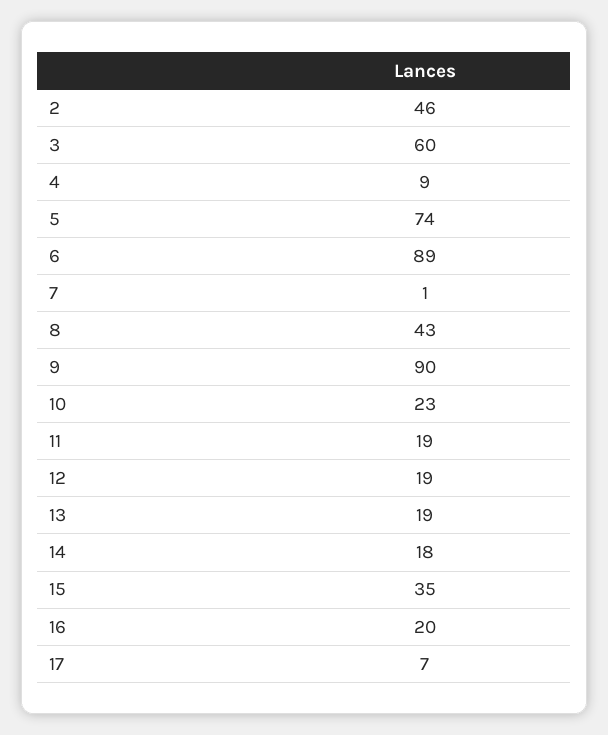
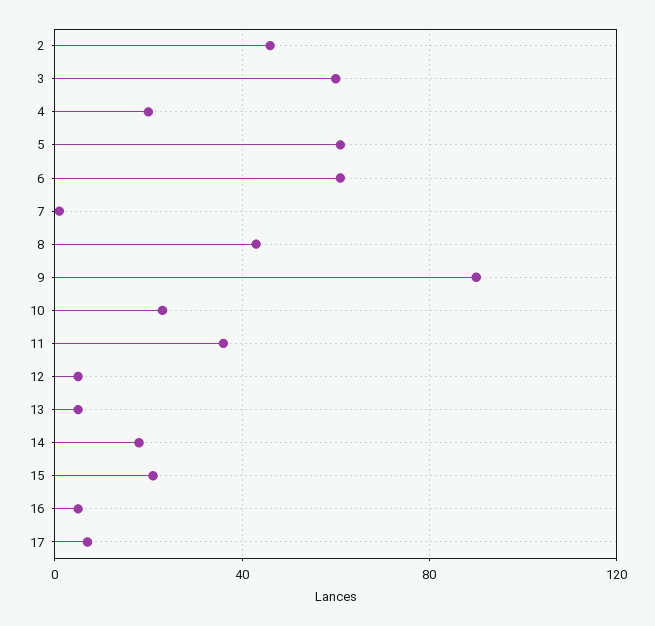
4: 9 -> 20
5: 74 -> 60
6: 89 -> 60
11: 19 -> 35
12: 19 -> 5
13: 19 -> 5
15: 35 -> 20
16: 20 -> 5

